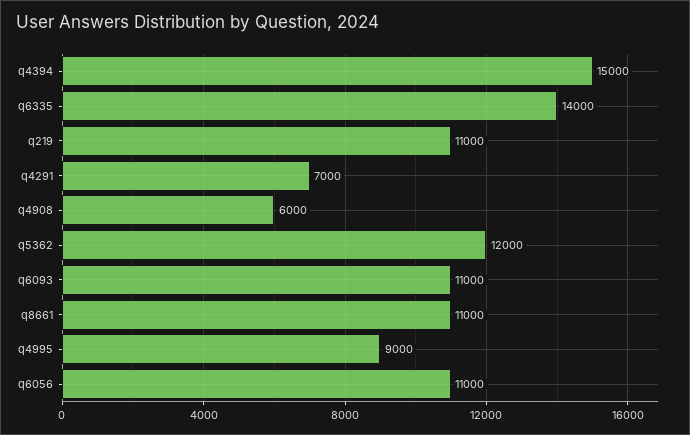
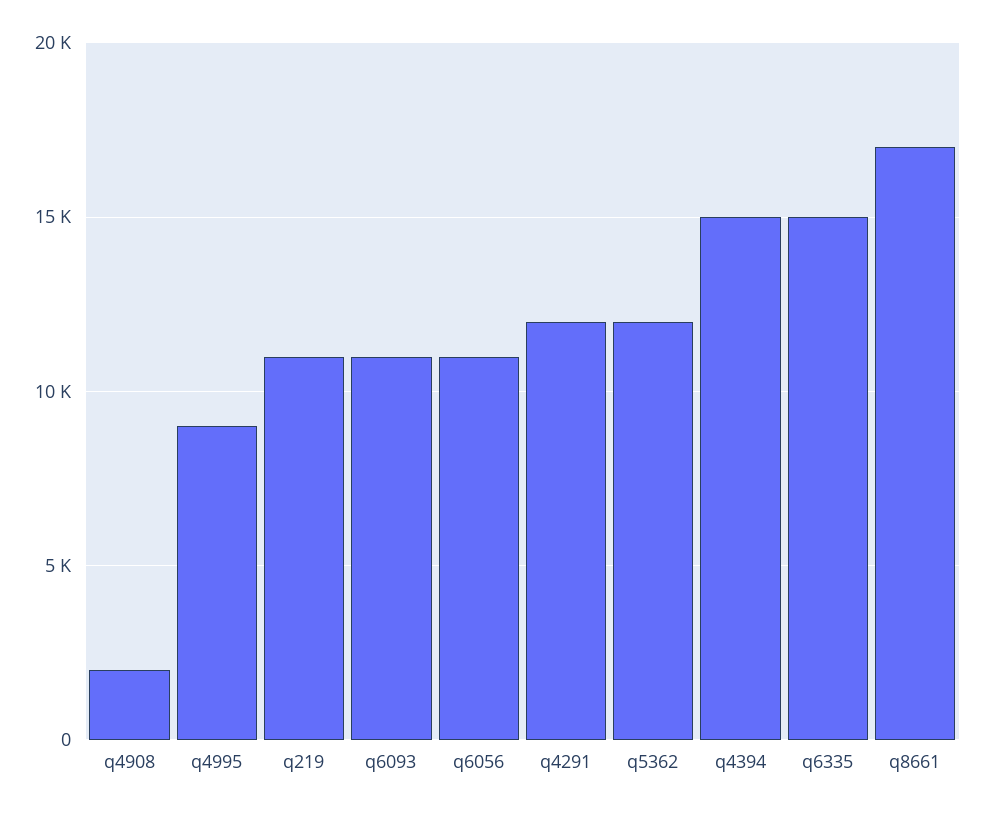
q6335: 14000 -> 15000
q4291: 7000 -> 12000
q4908: 6000 -> 2000
q8661: 11000 -> 17000

